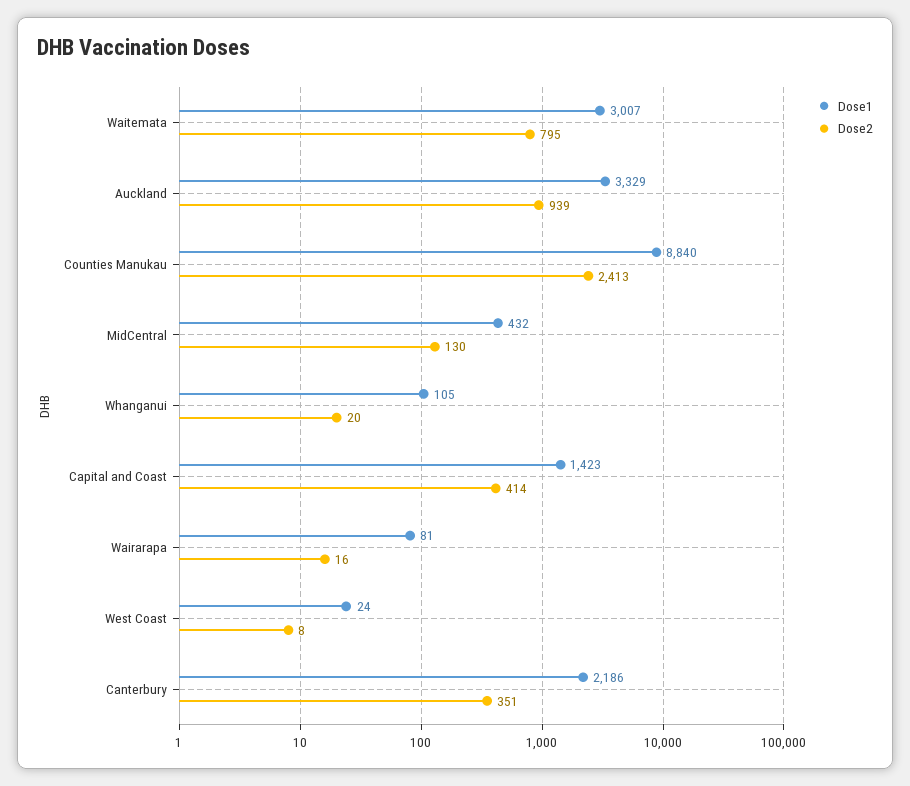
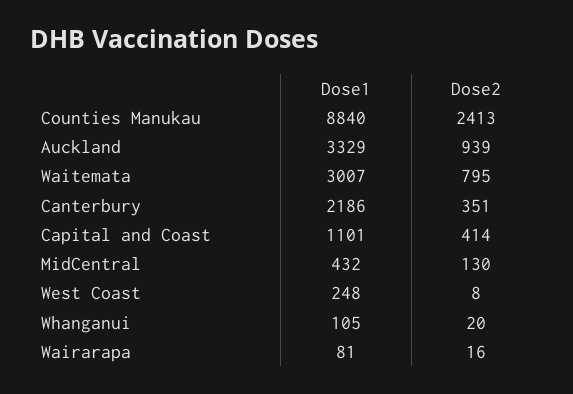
Dose1, Capital and Coast: 1423 -> 1101
Dose1, West Coast: 24 -> 248

